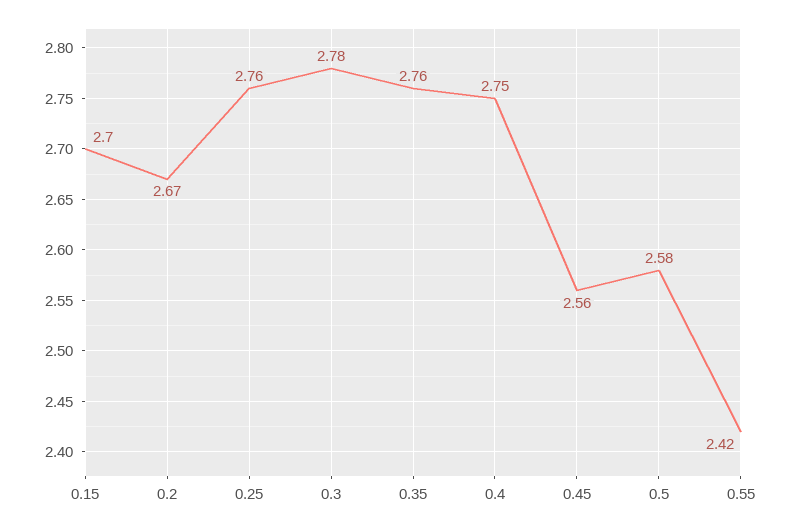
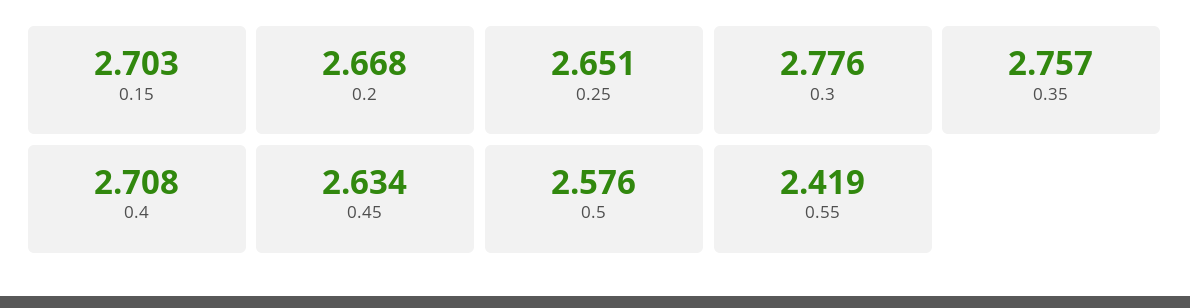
0.25: 2.76 -> 2.651
0.4: 2.75 -> 2.708
0.45: 2.56 -> 2.634

